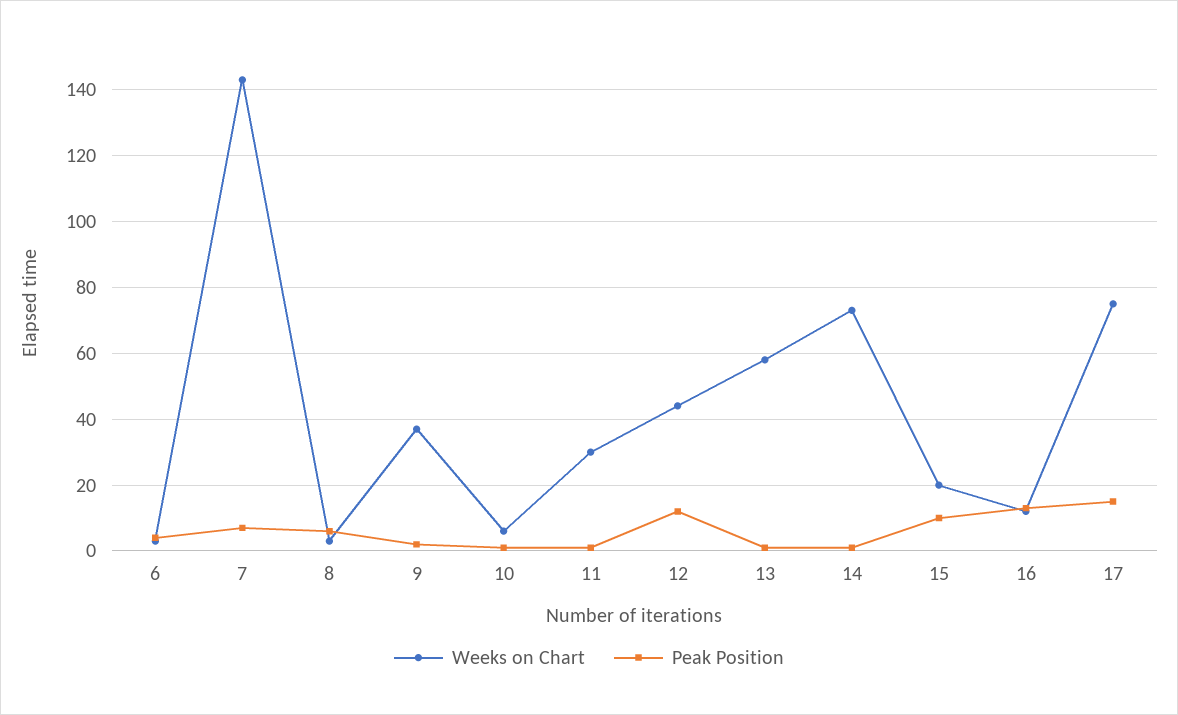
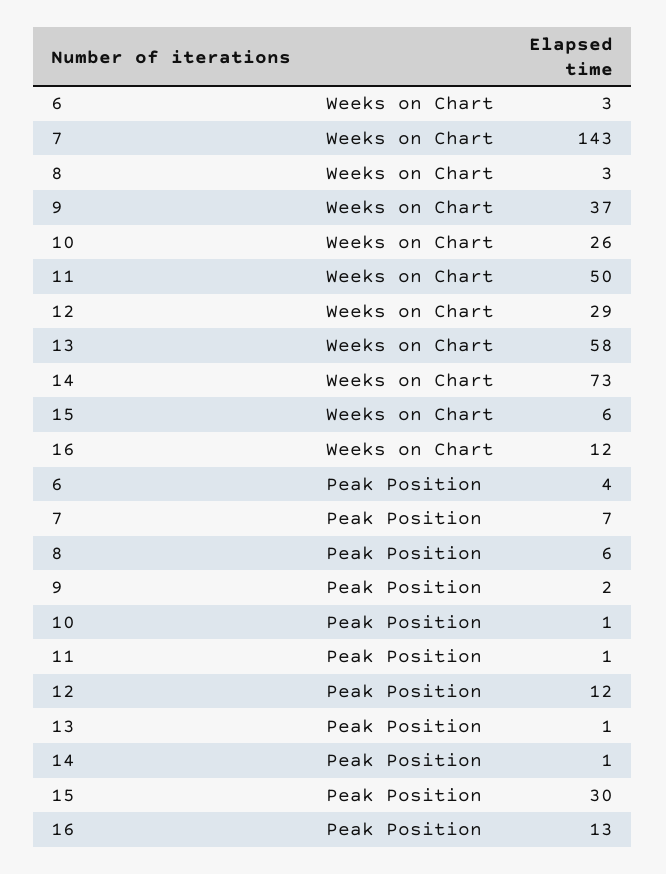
Weeks on Chart, 10: 5 -> 26
Weeks on Chart, 11: 30 -> 50
Weeks on Chart, 12: 45 -> 29
Weeks on Chart, 15: 20 -> 6
Peak Position, 15: 10 -> 30
Weeks on Chart, 17: 75 -> none
Peak Position, 17: 15 -> none

